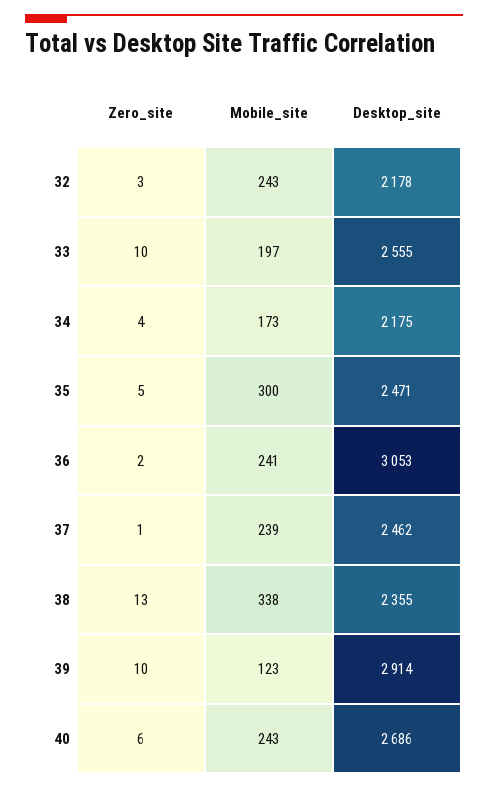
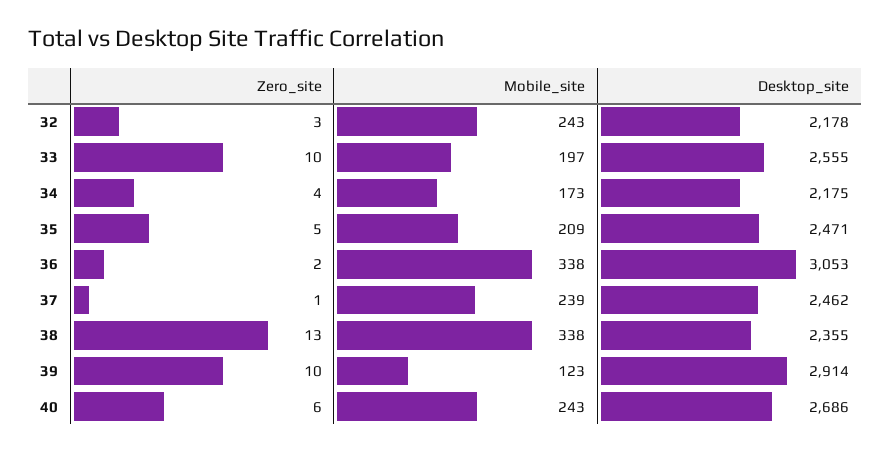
Mobile_site, 35: 300 -> 209
Mobile_site, 36: 241 -> 338

